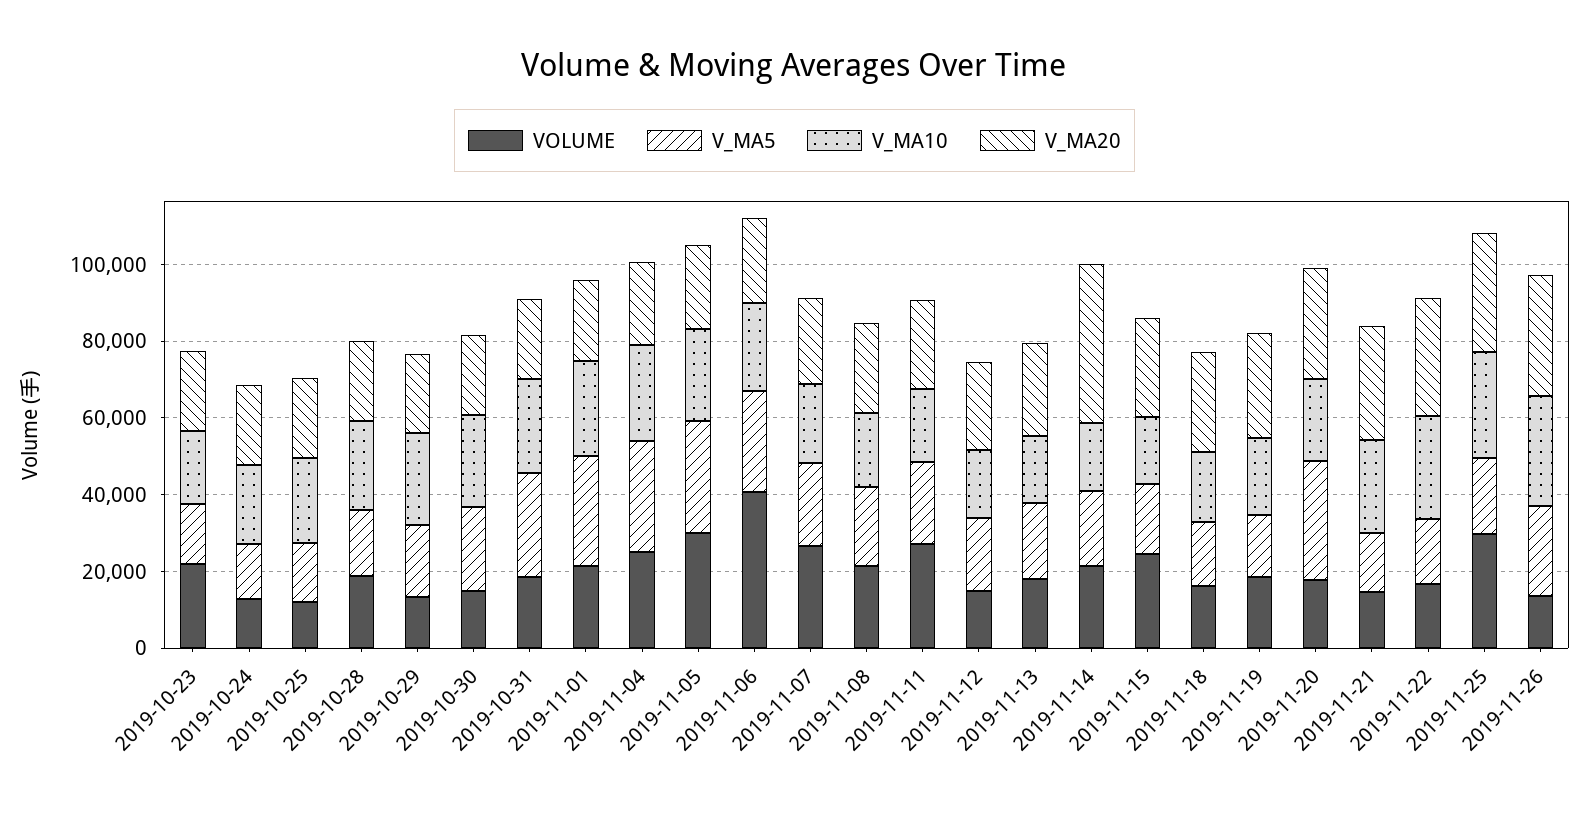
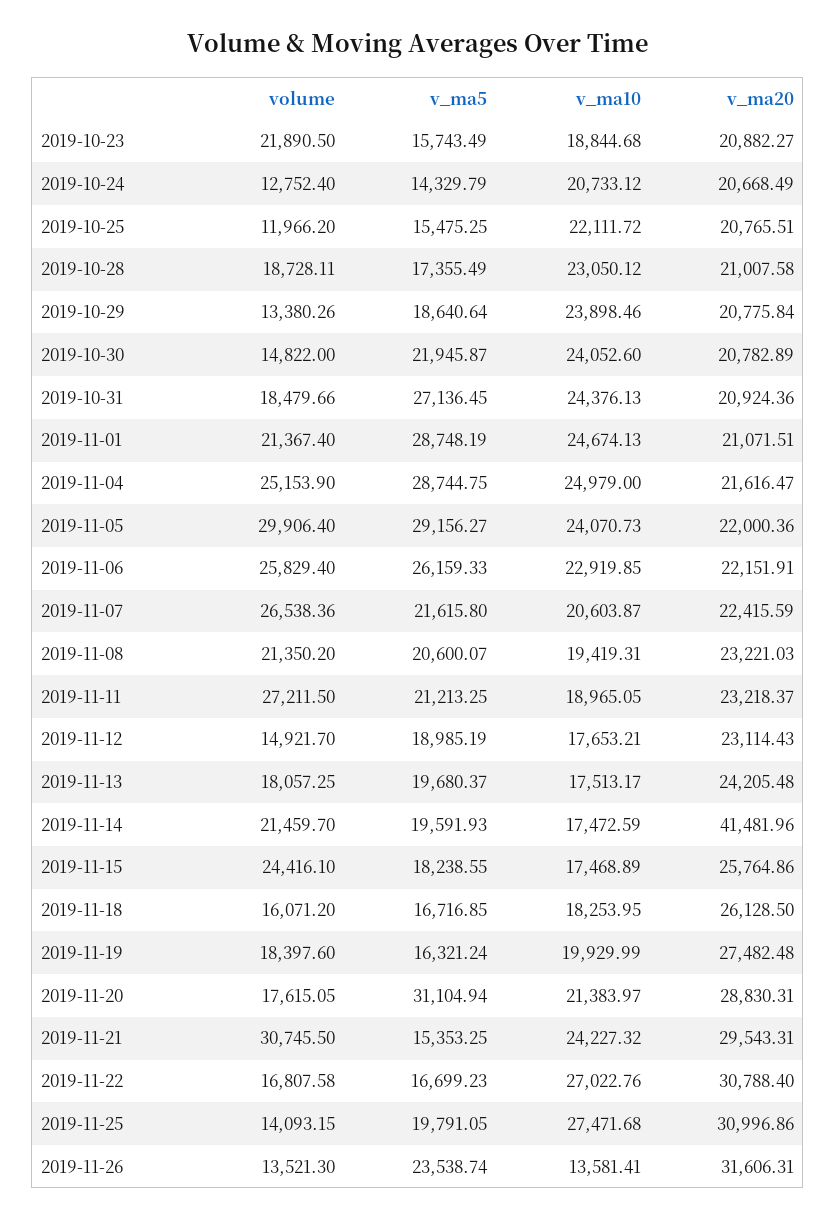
VOLUME, 2019-11-06: 40000 -> 25829.4
VOLUME, 2019-11-21: 15000 -> 30745.5
VOLUME, 2019-11-25: 30000 -> 14093.15
V_MA10, 2019-11-26: 30000 -> 13581.41

